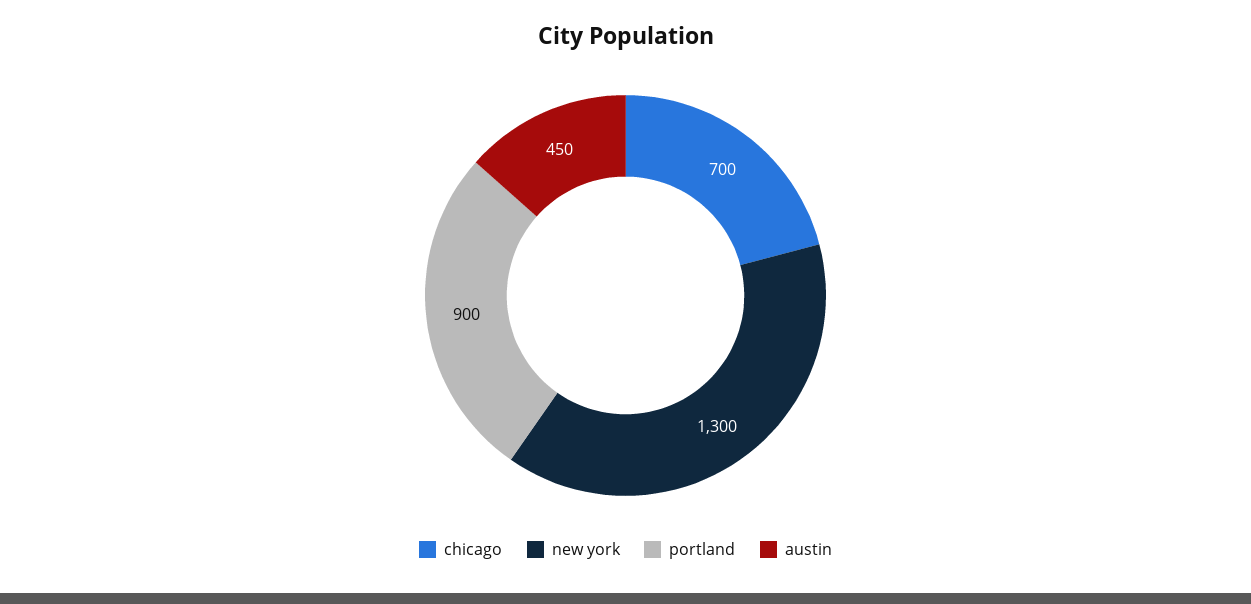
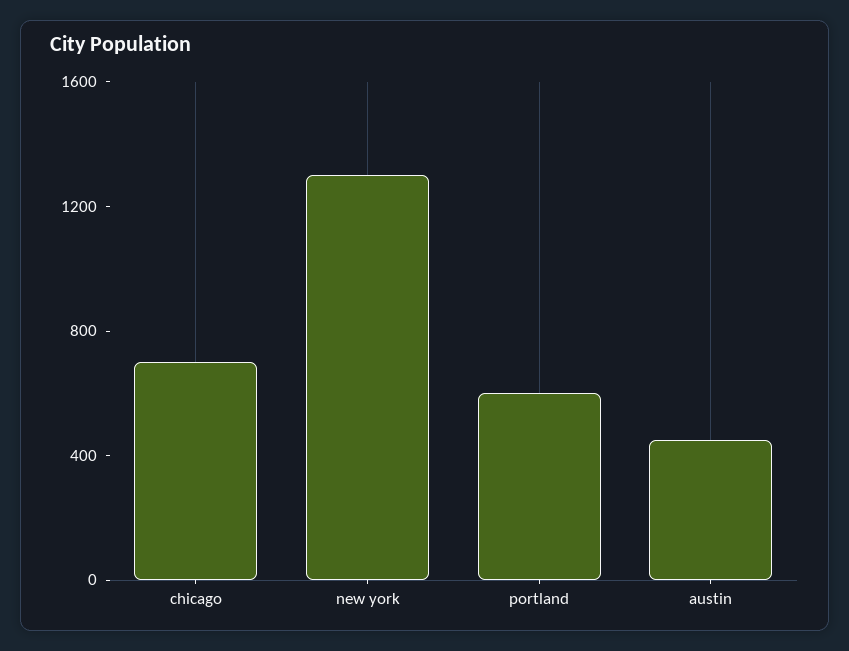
portland: 900 -> 600

